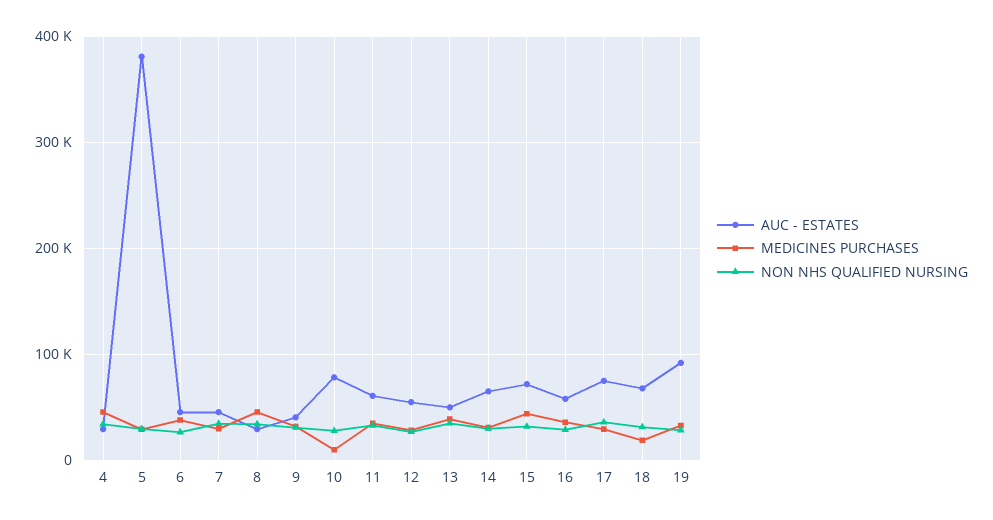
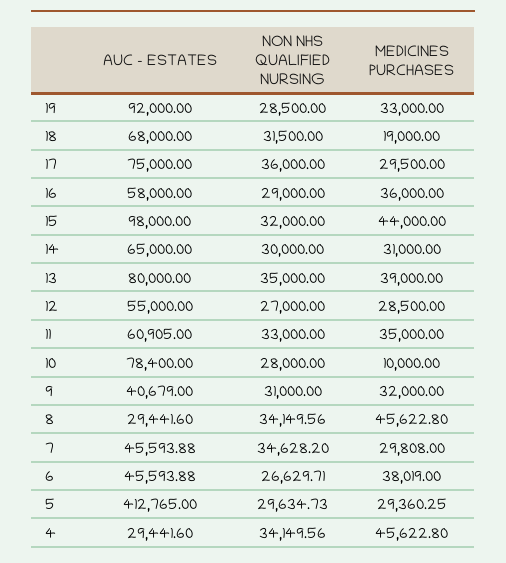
AUC - ESTATES, 5: 380000 -> 412765
AUC - ESTATES, 13: 50000 -> 80000
AUC - ESTATES, 15: 70000 -> 98000

